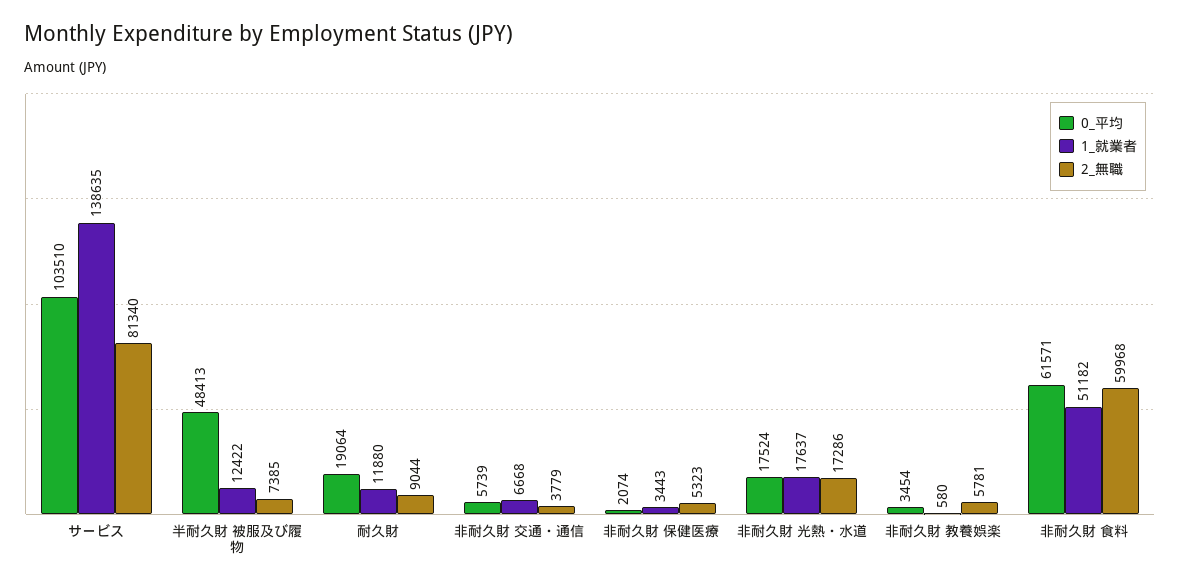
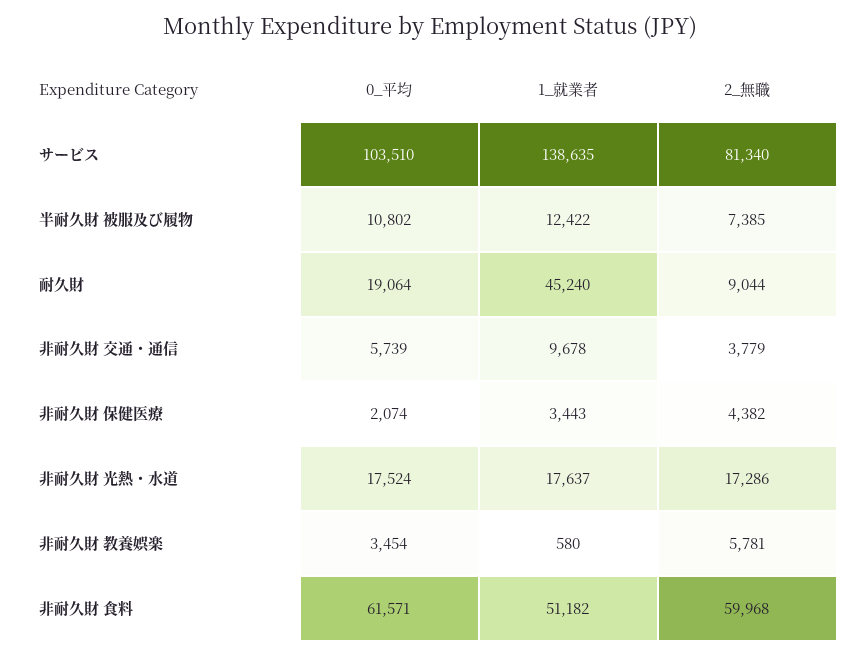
0_平均, 半耐久財 被服及び履物: 48413 -> 10802
1_就業者, 耐久財: 11880 -> 45240
1_就業者, 非耐久財 交通・通信: 6668 -> 9678
2_無職, 非耐久財 保健医療: 5323 -> 4382

